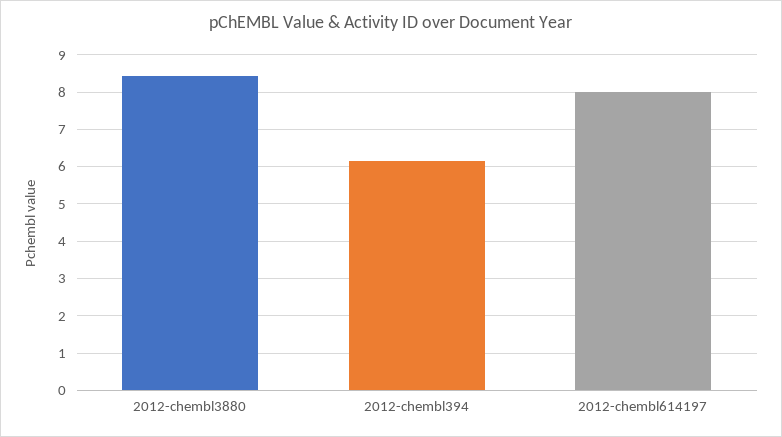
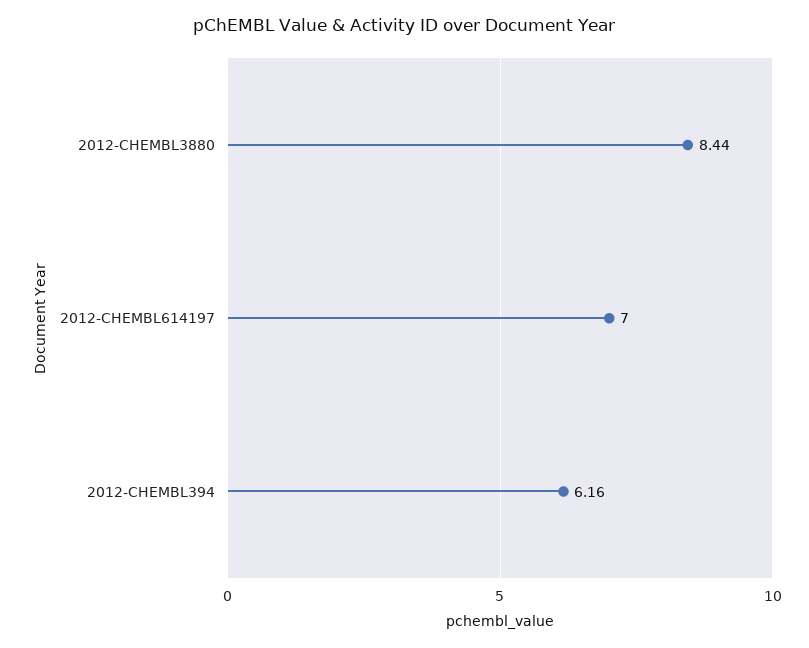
2012-chembl614197: 8 -> 7

